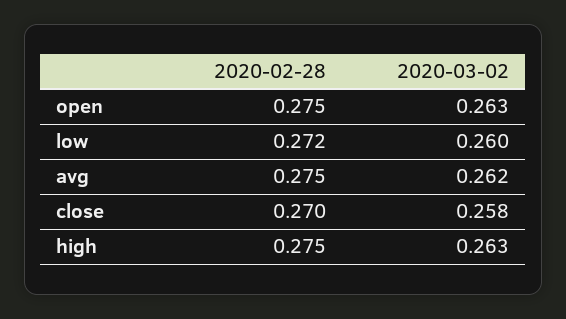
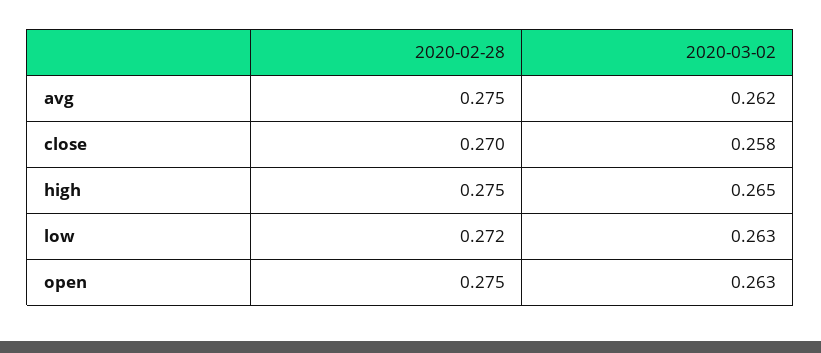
2020-03-02, low: 0.26 -> 0.263
2020-03-02, high: 0.263 -> 0.265

